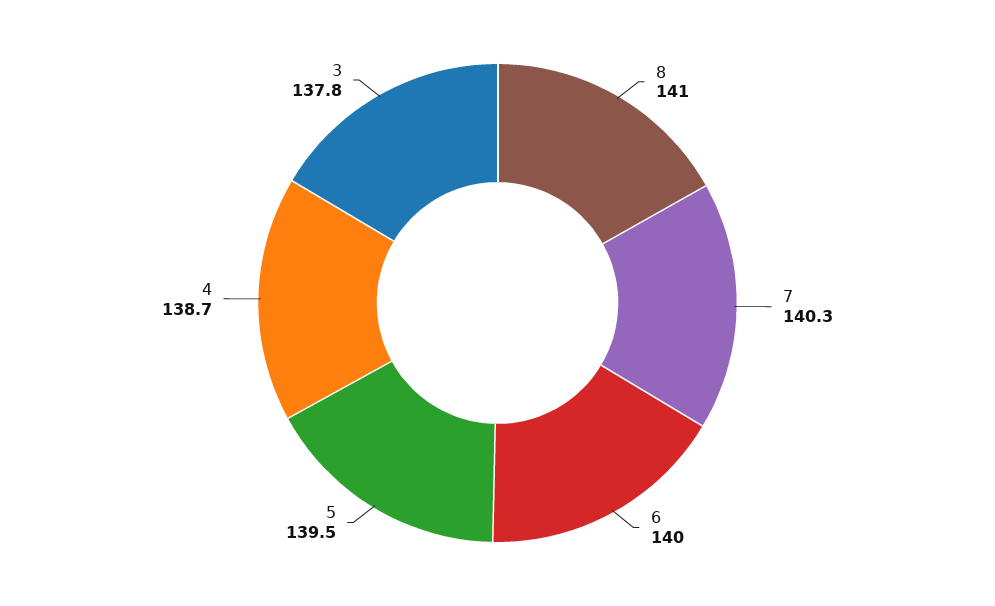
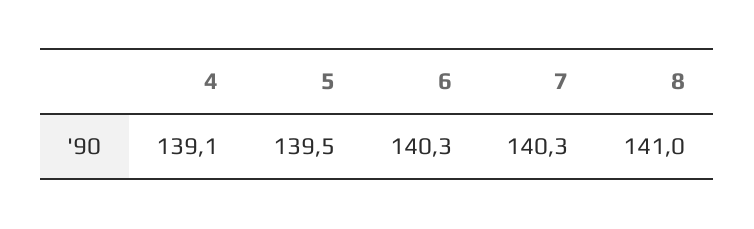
6: 140 -> 140.3
4: 138.7 -> 139.1
3: 137.8 -> none

